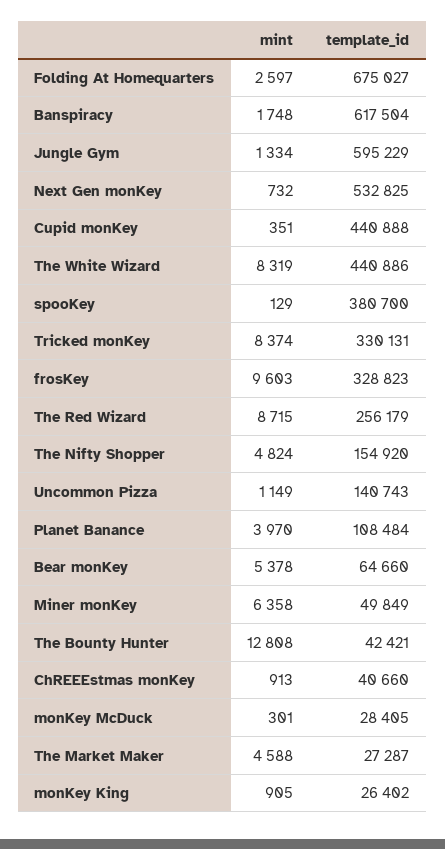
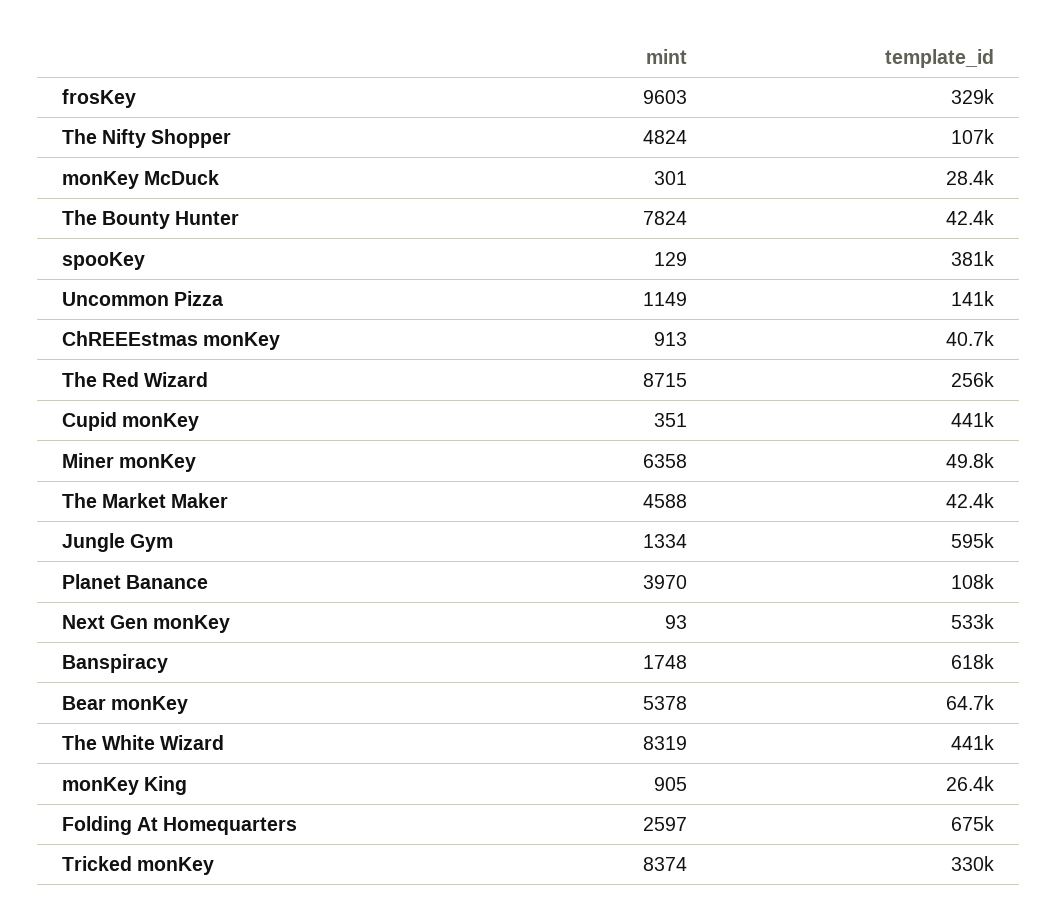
mint, Next Gen monKey: 732 -> 93
template_id, The Nifty Shopper: 154920 -> 107000
mint, The Bounty Hunter: 12808 -> 7824
template_id, The Market Maker: 27287 -> 42400

